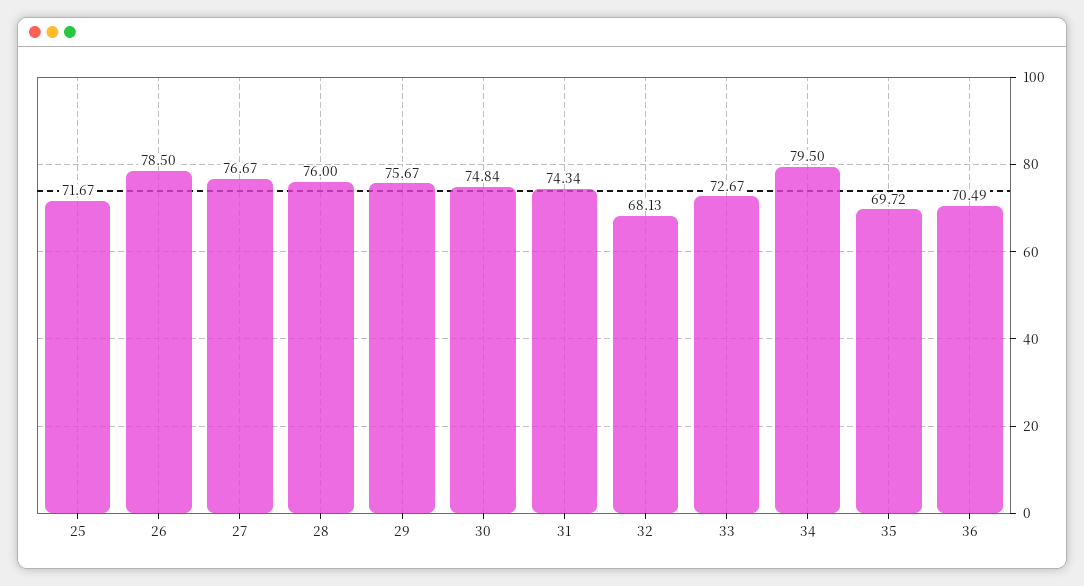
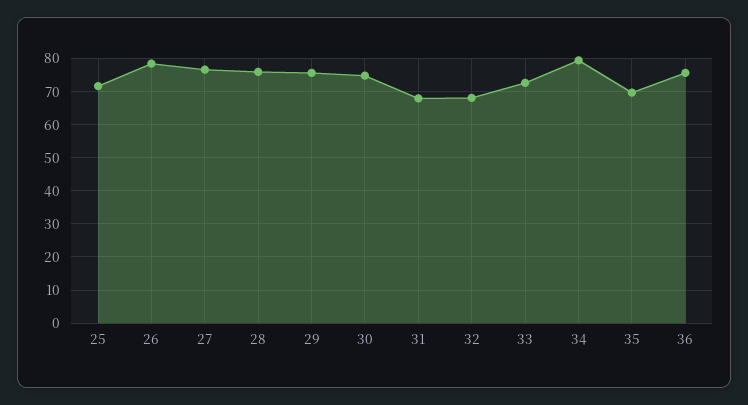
31: 74.34 -> 68
36: 70.49 -> 76

